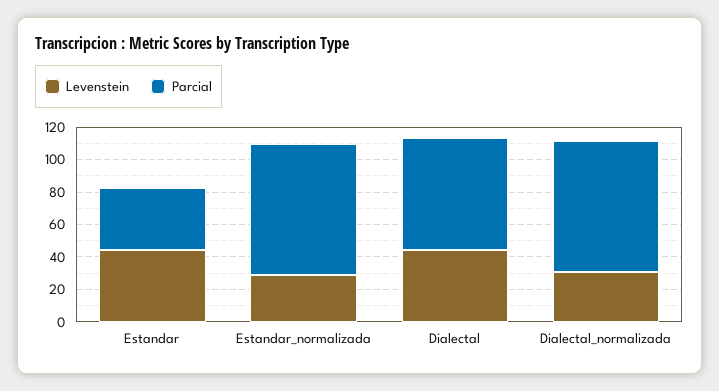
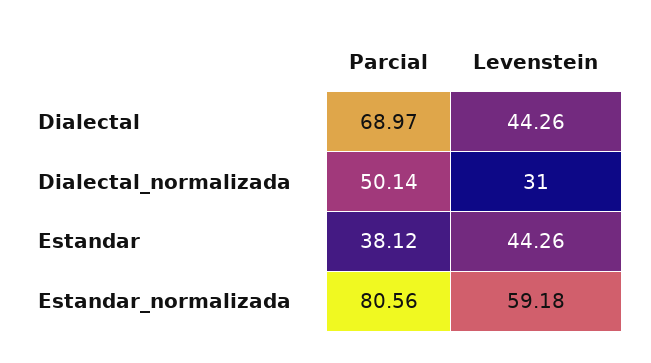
Levenstein, Estandar_normalizada: 30 -> 59.18
Parcial, Dialectal_normalizada: 80 -> 50.14

